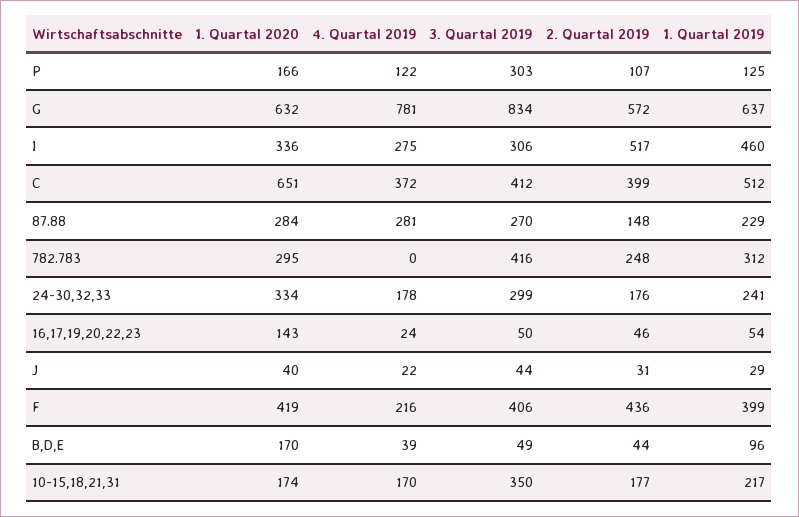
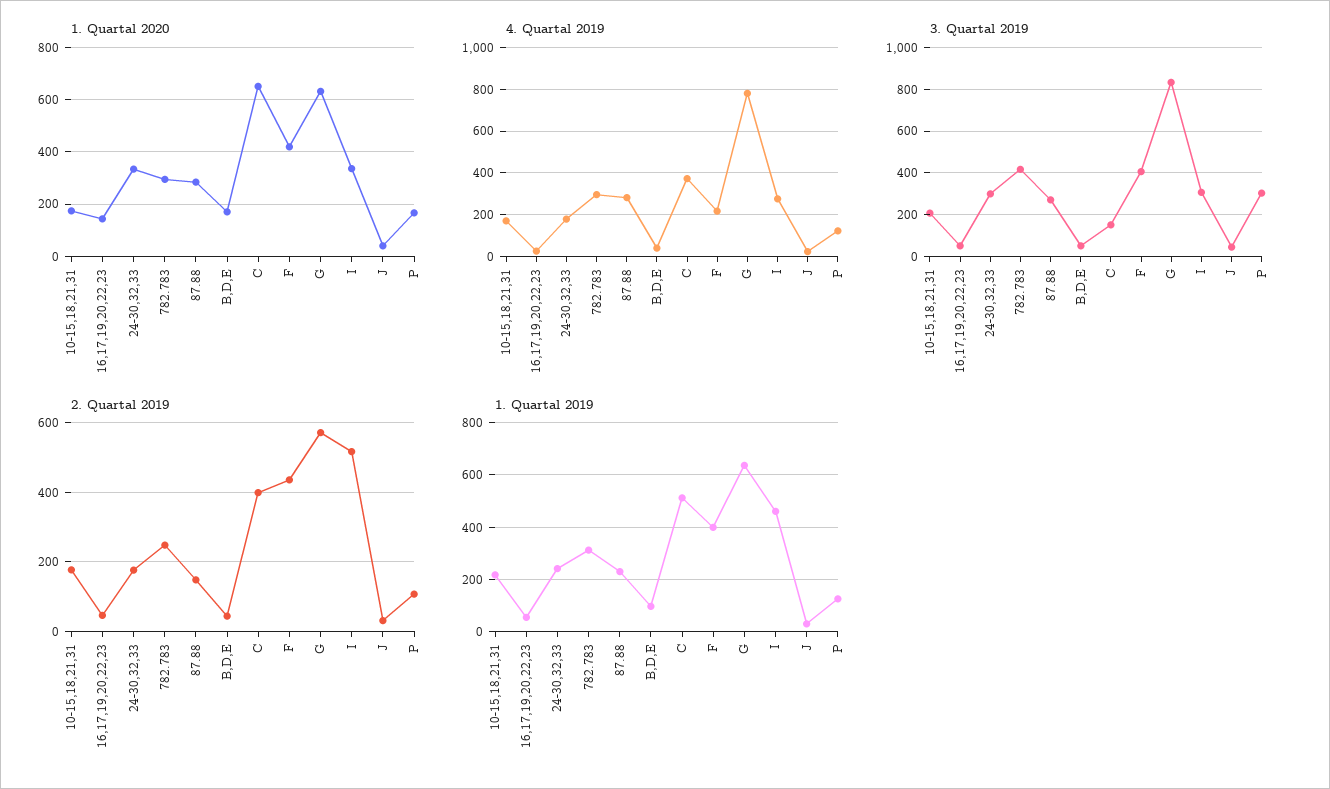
3. Quartal 2019, C: 412 -> 150
4. Quartal 2019, 782.783: 0 -> 300
3. Quartal 2019, 10-15,18,21,31: 350 -> 200

